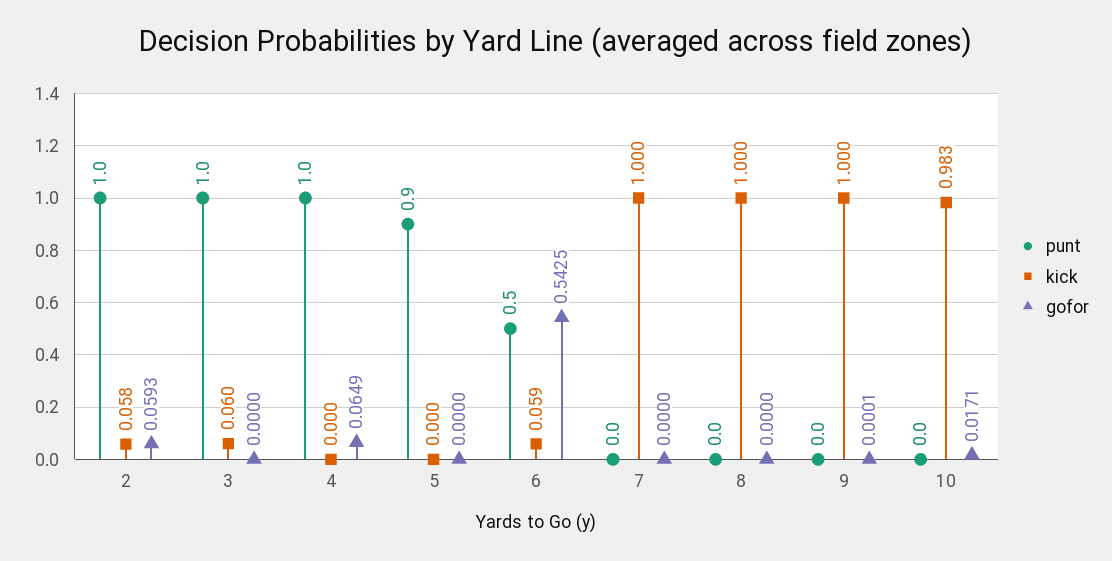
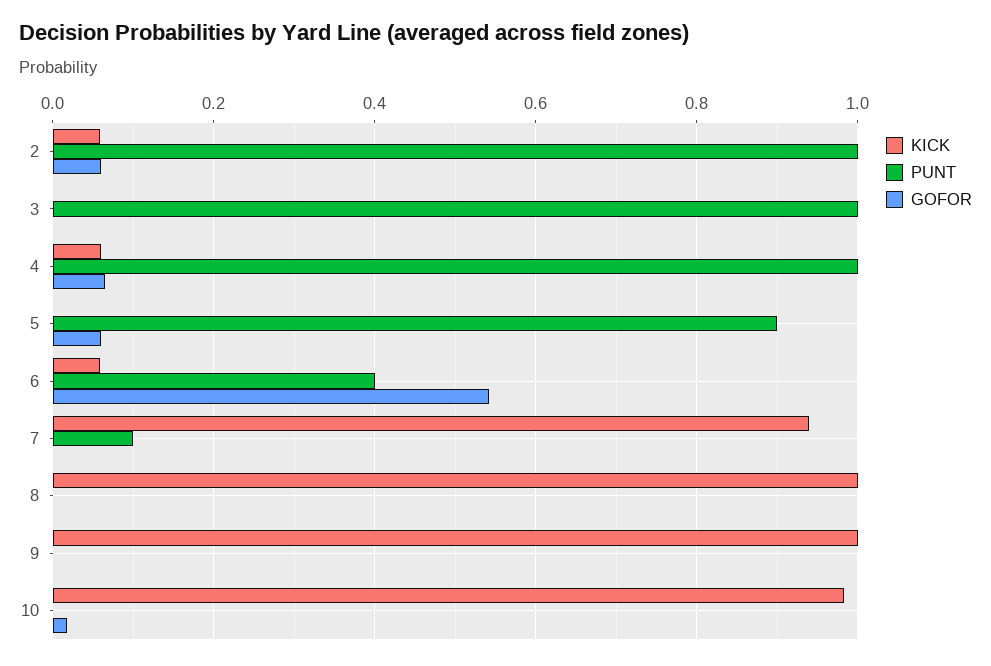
kick, 3: 0.06 -> 0
kick, 4: 0 -> 0.06
gofor, 5: 0 -> 0.06
punt, 6: 0.5 -> 0.4
punt, 7: 0 -> 0.1
kick, 7: 1 -> 0.94

